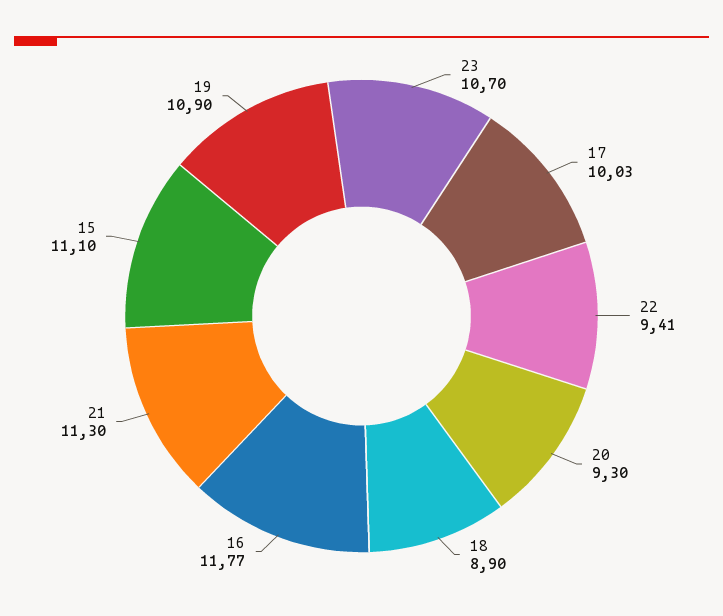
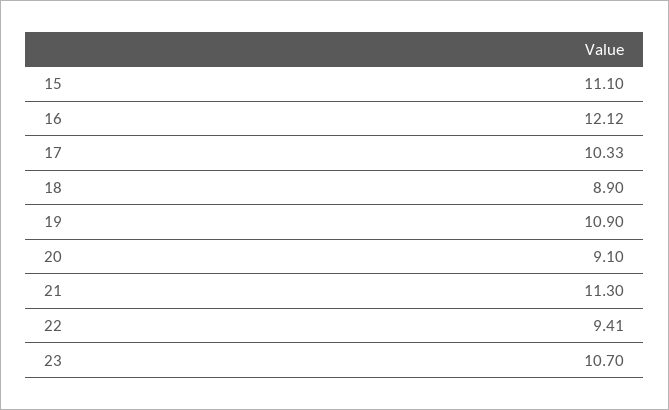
17: 10.03 -> 10.33
20: 9.3 -> 9.1
16: 11.77 -> 12.12

